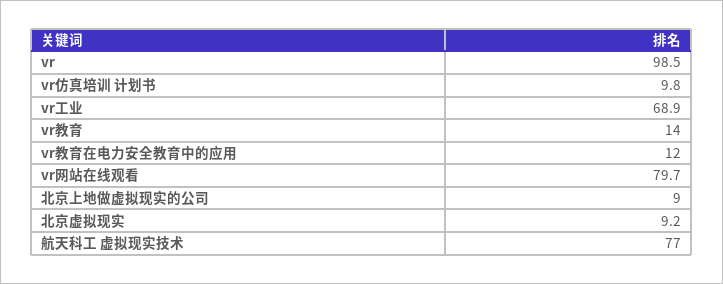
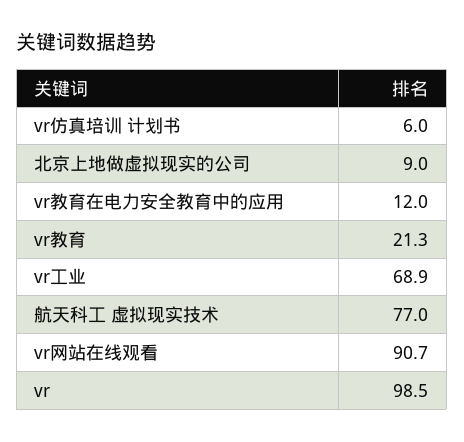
vr仿真培训 计划书: 9.8 -> 6
vr教育: 14 -> 21.3
vr网站在线观看: 79.7 -> 90.7
北京虚拟现实: 9.2 -> none

